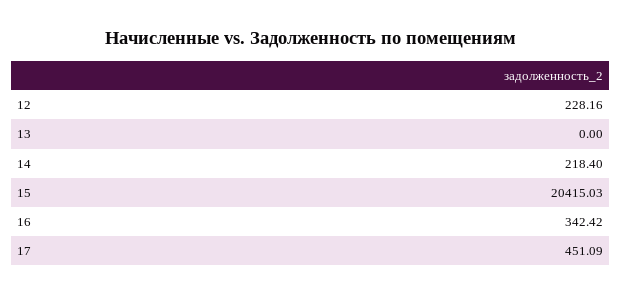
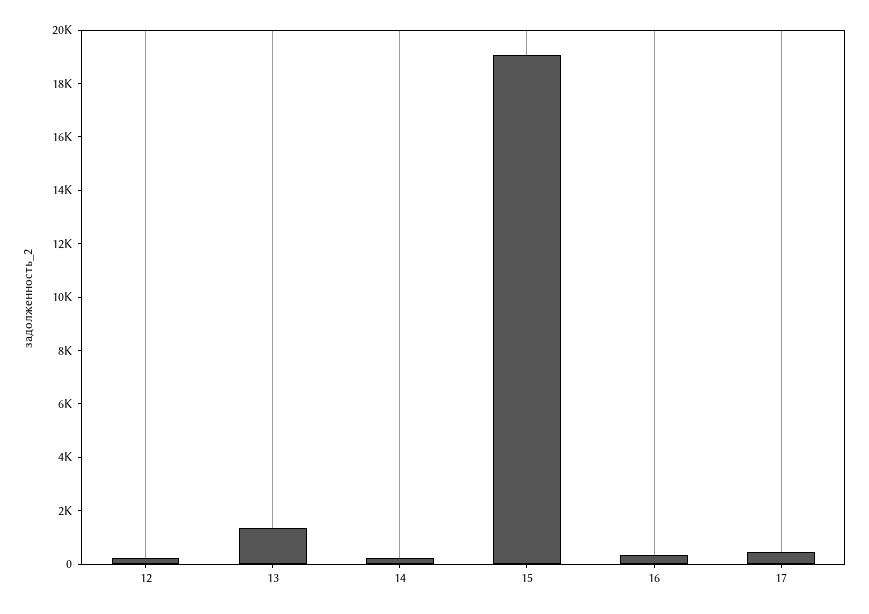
13: 0 -> 1500
15: 20415.03 -> 19000

